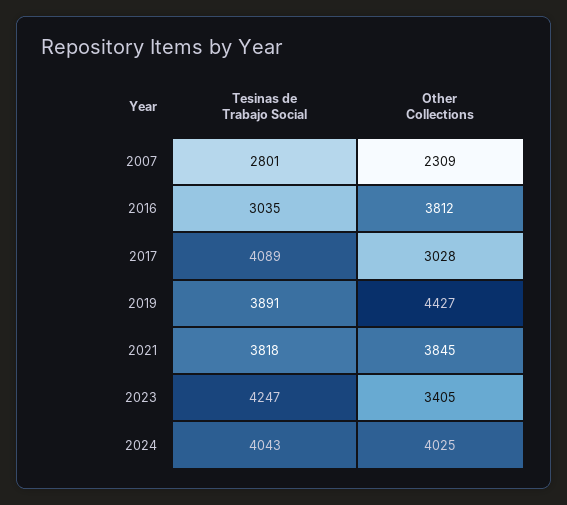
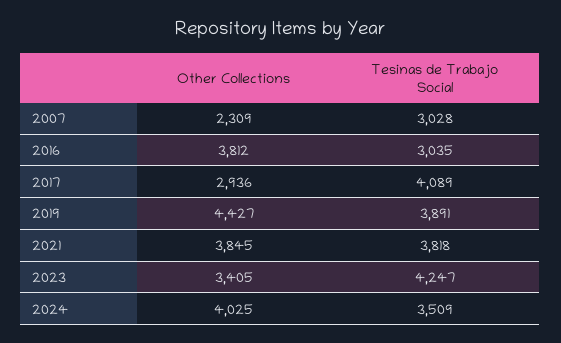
Tesinas de Trabajo Social, 2007: 2801 -> 3028
Other Collections, 2017: 3028 -> 2936
Tesinas de Trabajo Social, 2024: 4043 -> 3509

